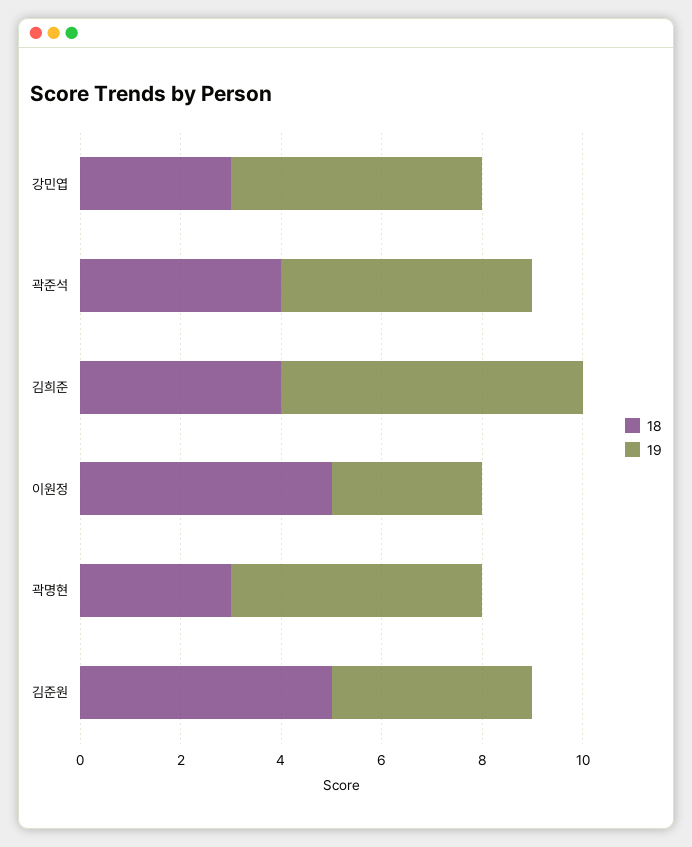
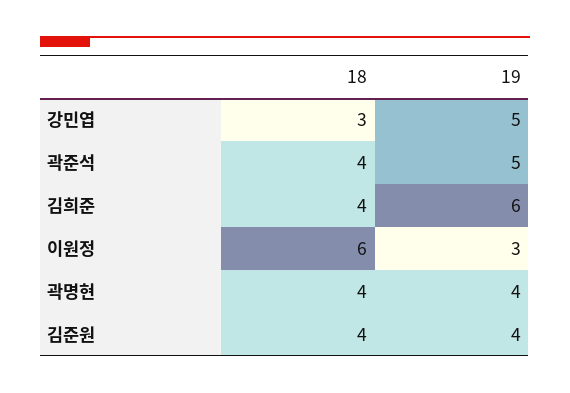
18, 이원정: 5 -> 6
18, 곽명현: 3 -> 4
19, 곽명현: 5 -> 4
18, 김준원: 5 -> 4

